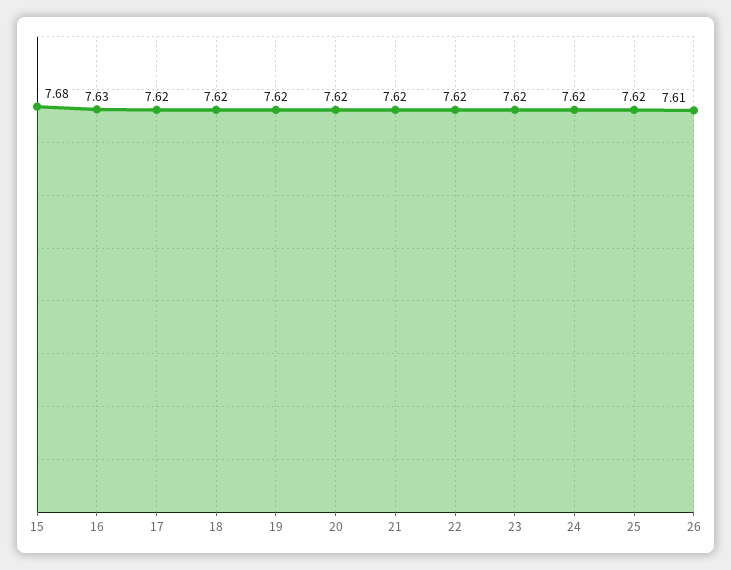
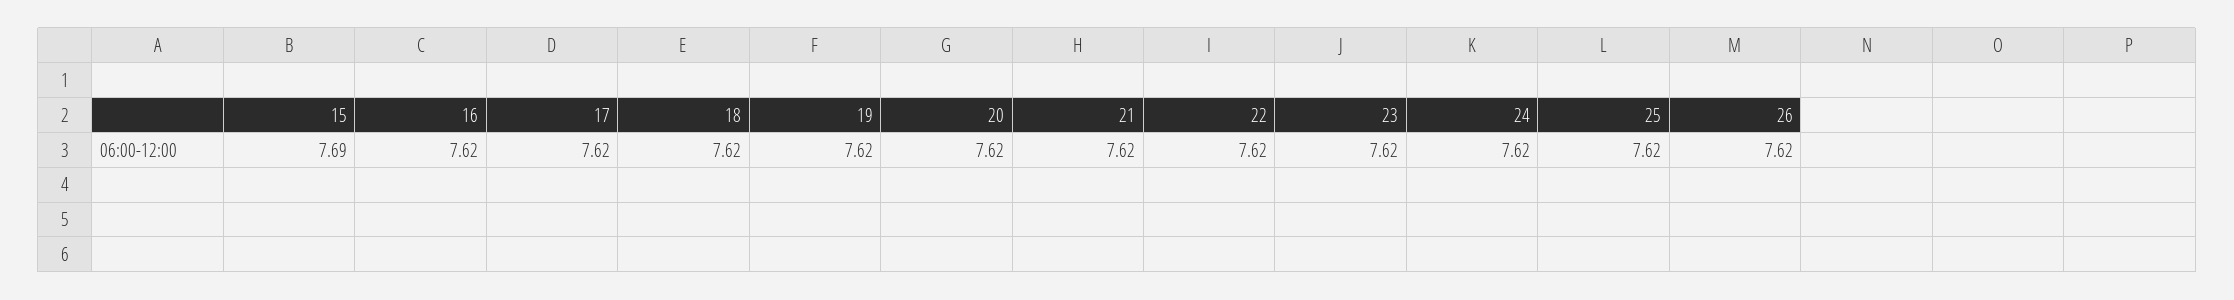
15: 7.68 -> 7.69
16: 7.63 -> 7.62
26: 7.61 -> 7.62

